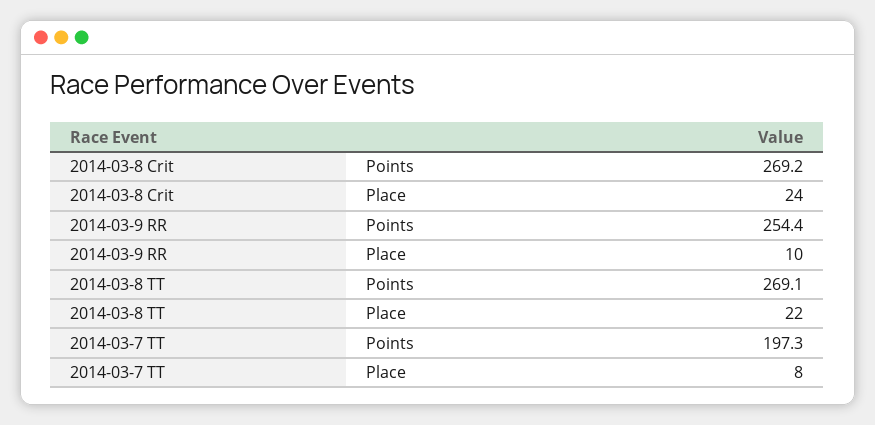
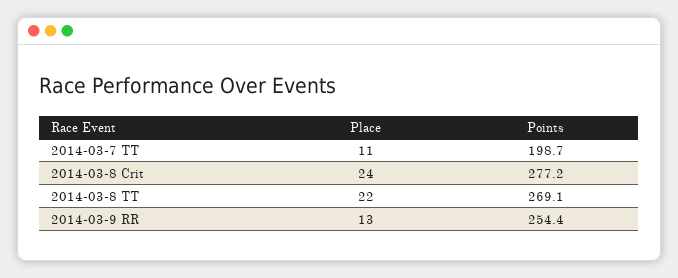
2014-03-8 Crit, Points: 269.2 -> 277.2
2014-03-9 RR, Place: 10 -> 13
2014-03-7 TT, Points: 197.3 -> 198.7
2014-03-7 TT, Place: 8 -> 11

